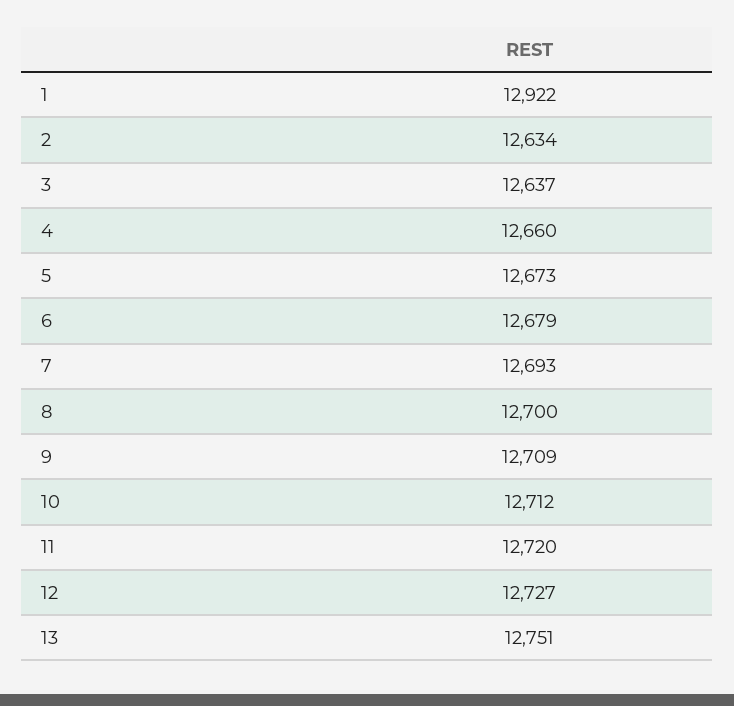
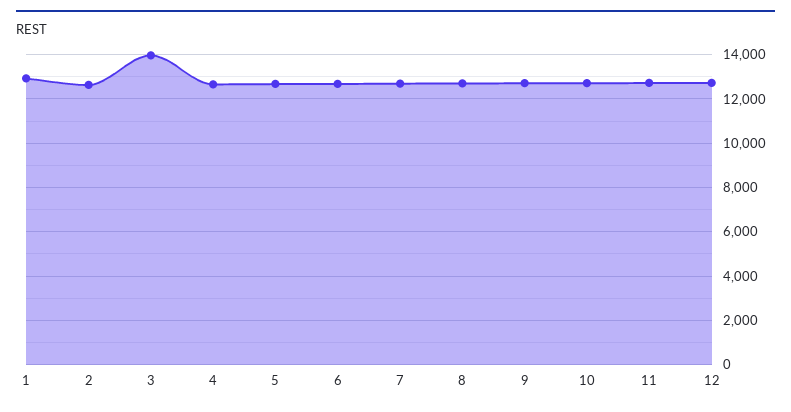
3: 12637 -> 14000
13: 12751 -> none

